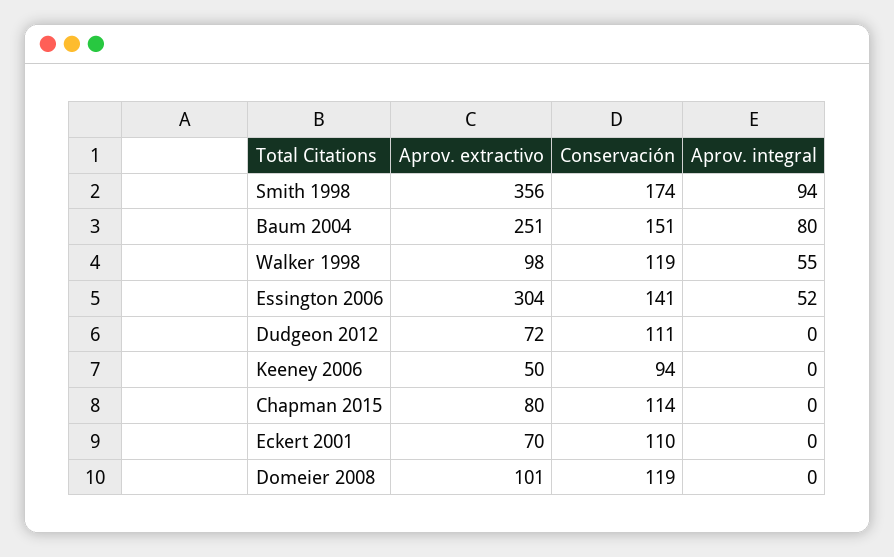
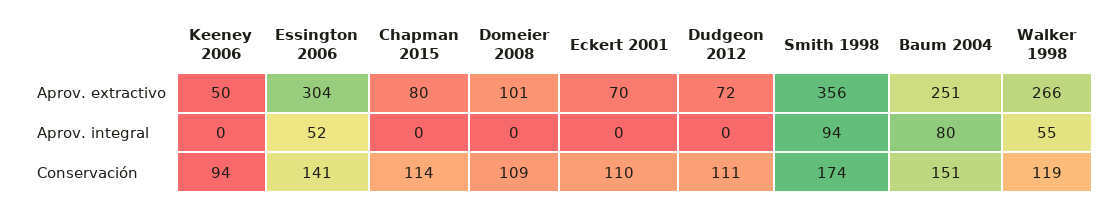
Aprov. extractivo, Walker 1998: 98 -> 266
Conservación, Domeier 2008: 119 -> 109

